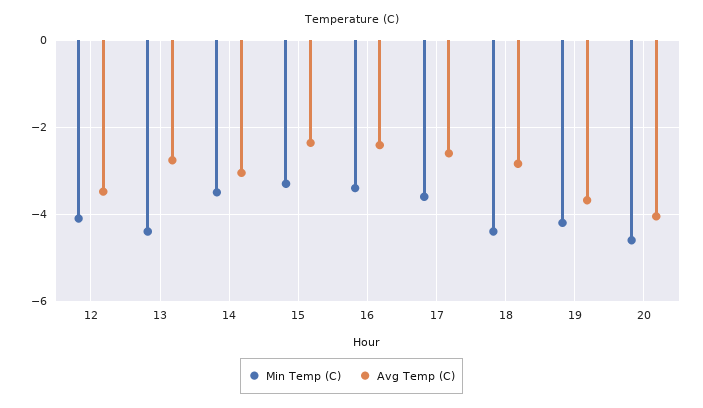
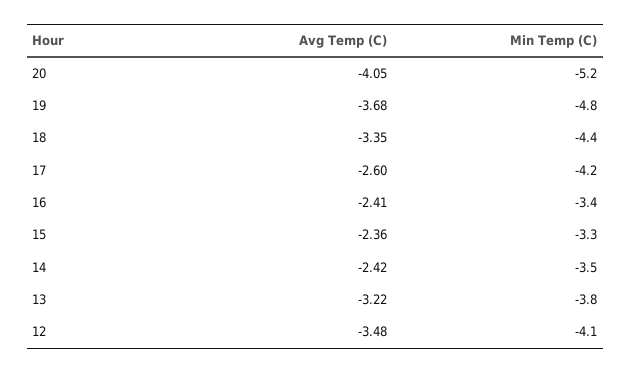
Min Temp (C), 13: -4.4 -> -3.8
Avg Temp (C), 13: -2.8 -> -3.22
Avg Temp (C), 14: -3 -> -2.42
Min Temp (C), 17: -3.6 -> -4.2
Avg Temp (C), 18: -2.8 -> -3.35
Min Temp (C), 19: -4.2 -> -4.8
Min Temp (C), 20: -4.6 -> -5.2

